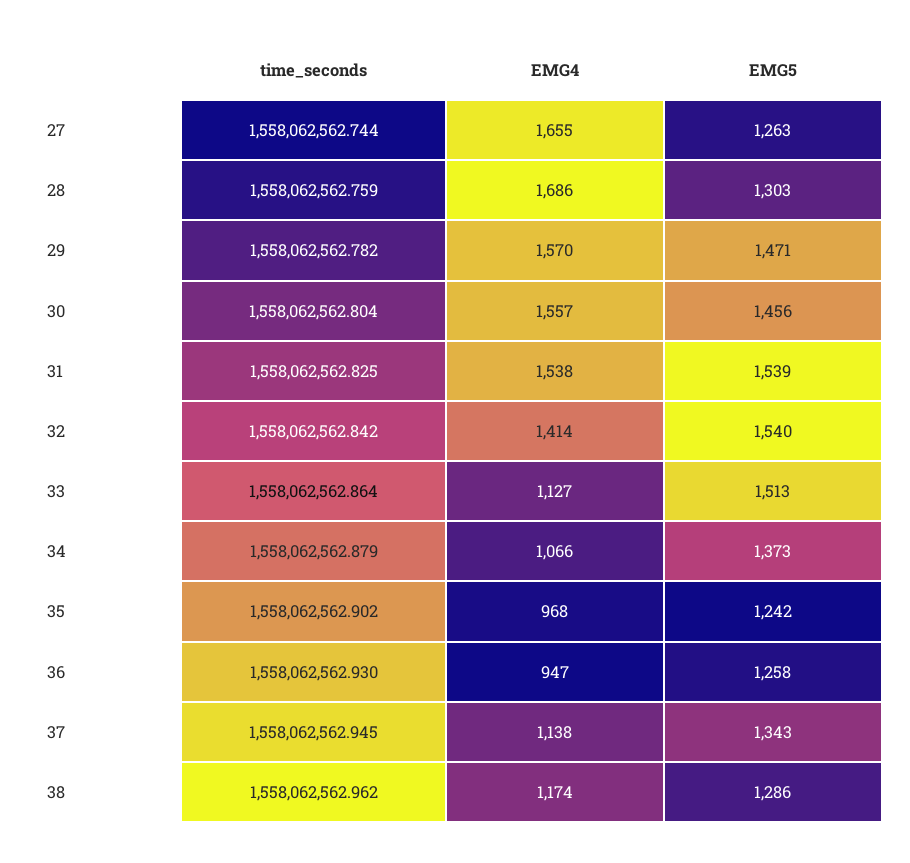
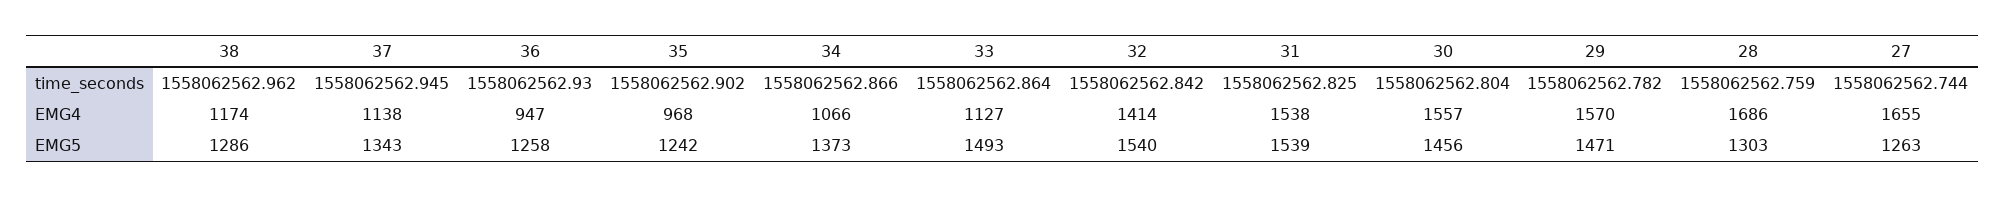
EMG5, 33: 1513 -> 1493
time_seconds, 34: 1558062562.879 -> 1558062562.866

